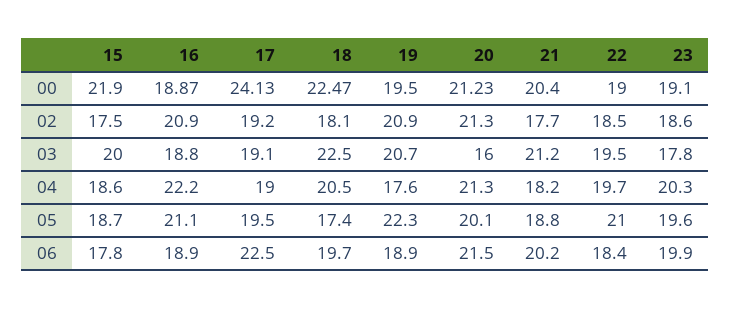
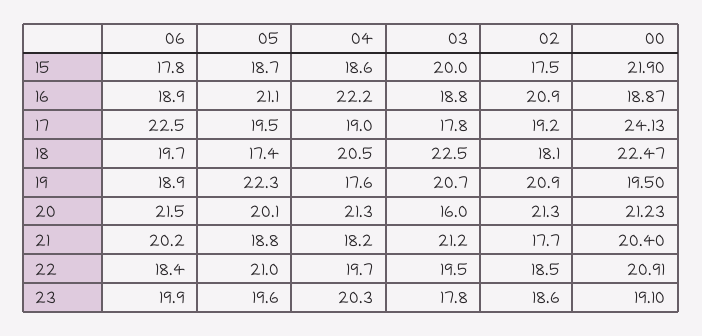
22, 00: 19 -> 20.91
17, 03: 19.1 -> 17.8

